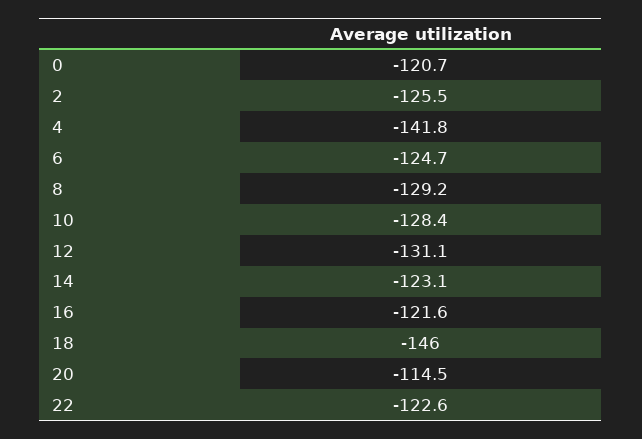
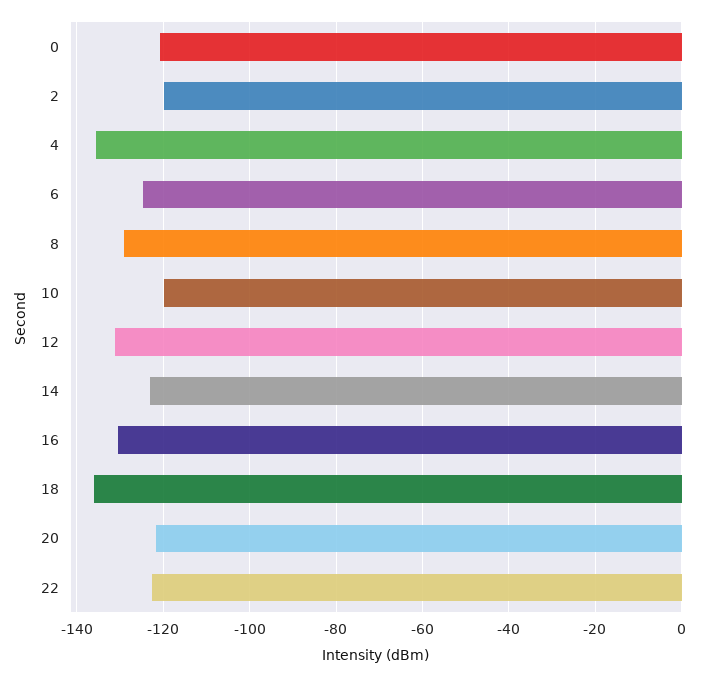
2: -125.5 -> -120
4: -141.8 -> -136
10: -128.4 -> -120
16: -121.6 -> -130
18: -146 -> -136
20: -114.5 -> -122

